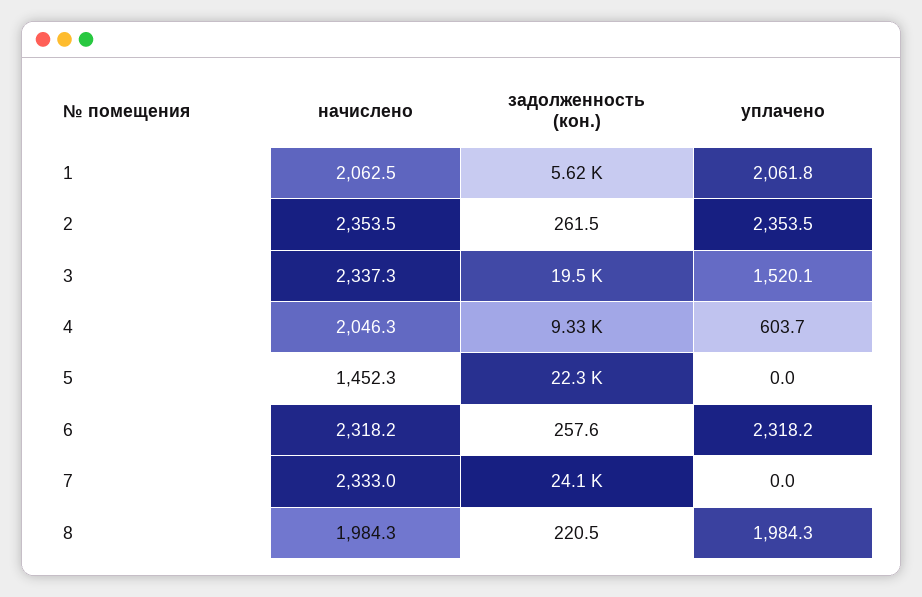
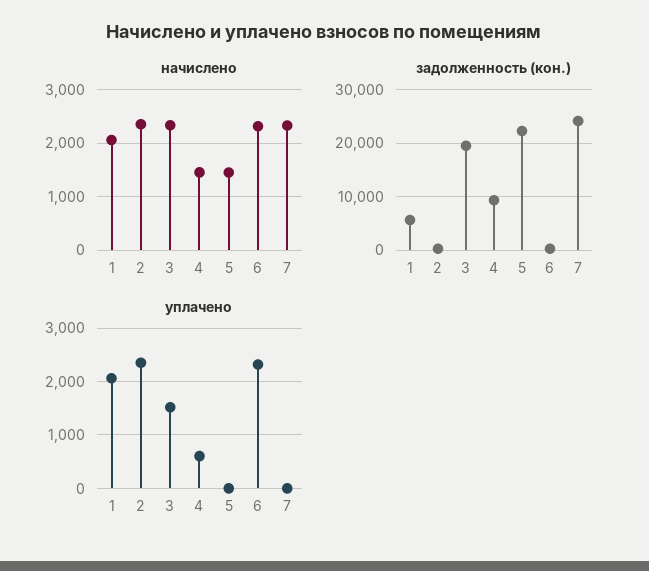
начислено, 4: 2046.3 -> 1400
начислено, 8: 1984.3 -> none
задолженность (кон.), 8: 220.5 -> none
уплачено, 8: 1984.3 -> none

